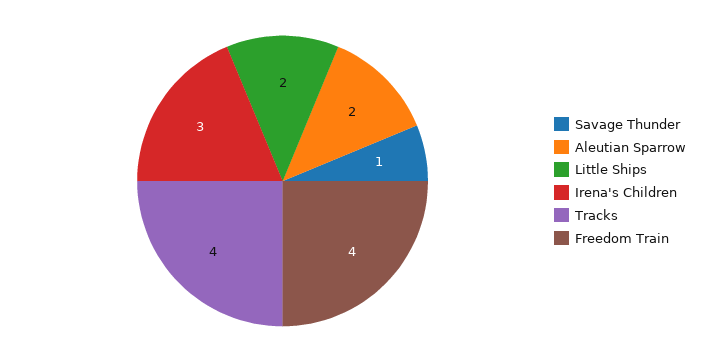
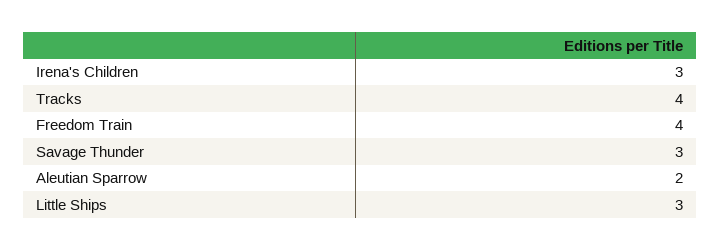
Savage Thunder: 1 -> 3
Little Ships: 2 -> 3

